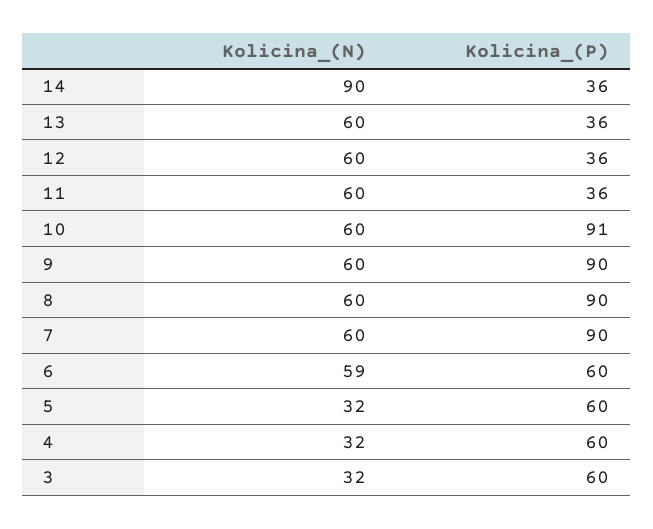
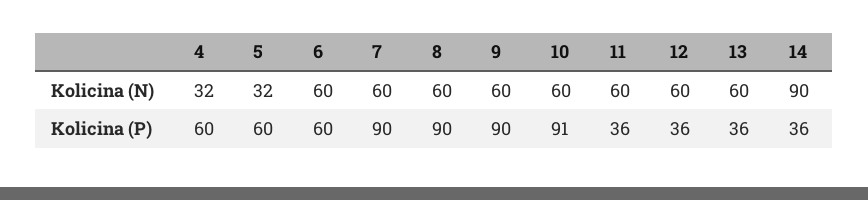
Kolicina_(N), 6: 59 -> 60
Kolicina_(N), 3: 32 -> none
Kolicina_(P), 3: 60 -> none

